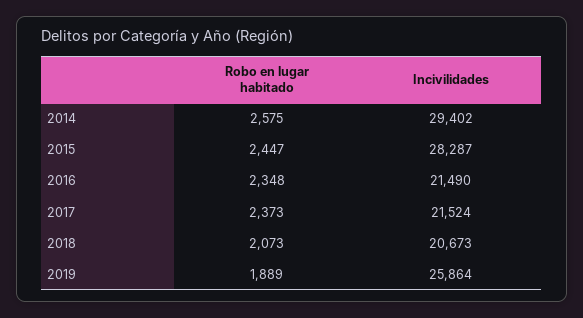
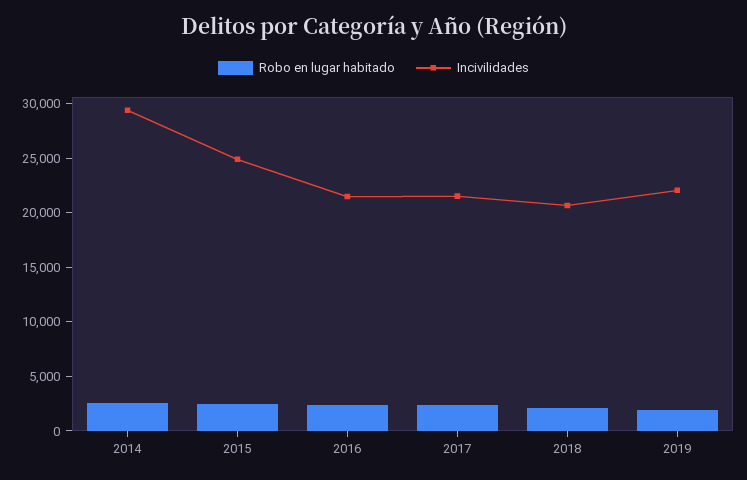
Incivilidades, 2015: 28287 -> 25000
Incivilidades, 2019: 25864 -> 22000

